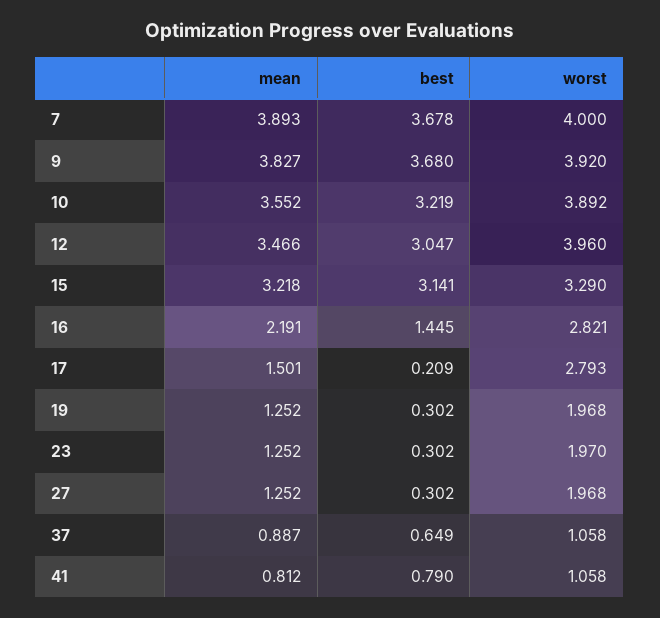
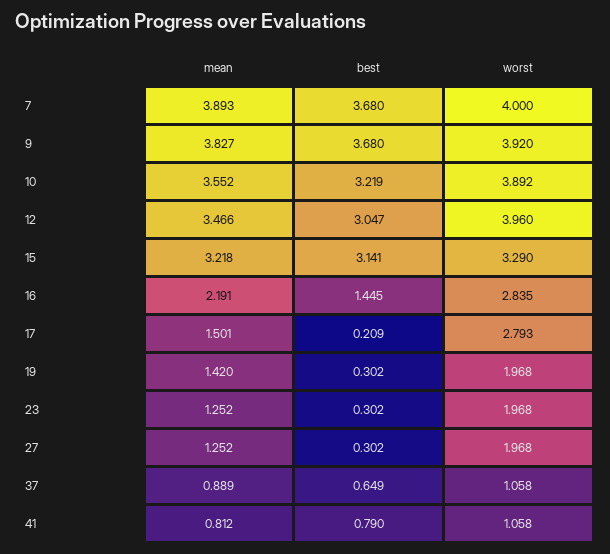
best, 7: 3.678 -> 3.68
worst, 16: 2.821 -> 2.835
mean, 19: 1.252 -> 1.42
worst, 23: 1.97 -> 1.968
mean, 37: 0.887 -> 0.889

